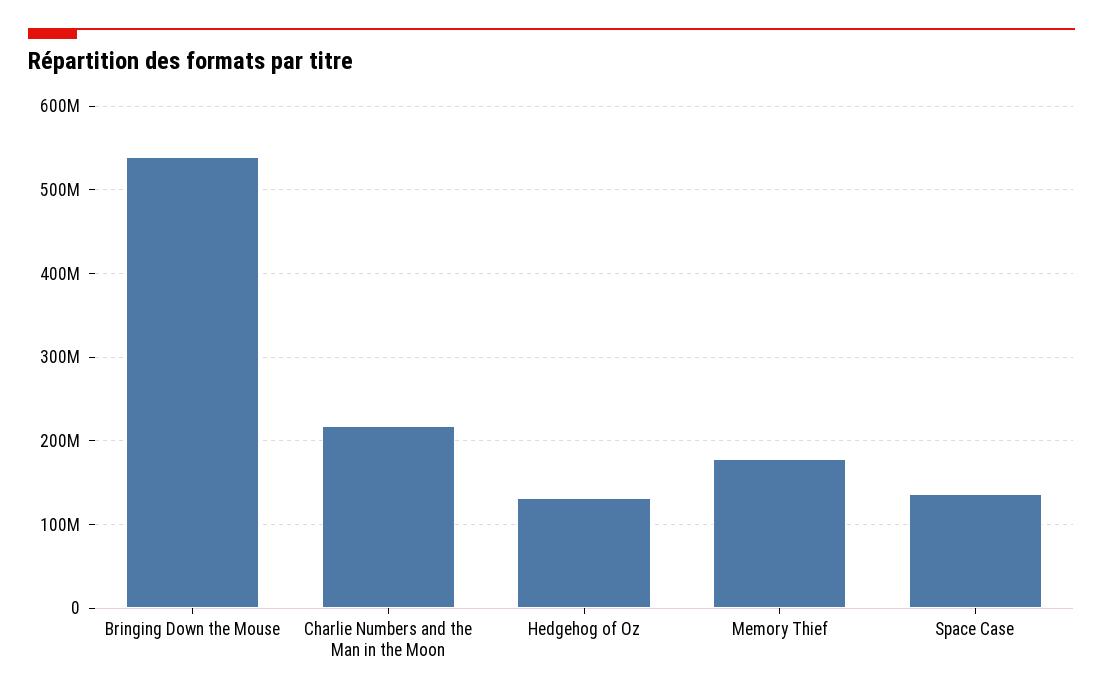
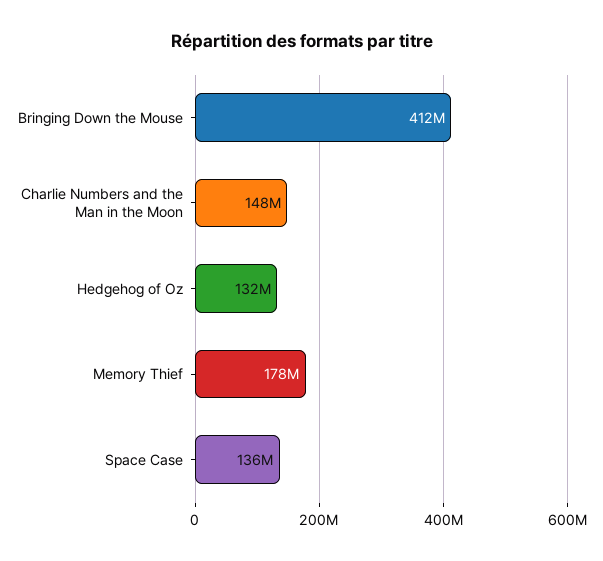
Bringing Down the Mouse: 540000000 -> 412000000
Charlie Numbers and the Man in the Moon: 220000000 -> 148000000

